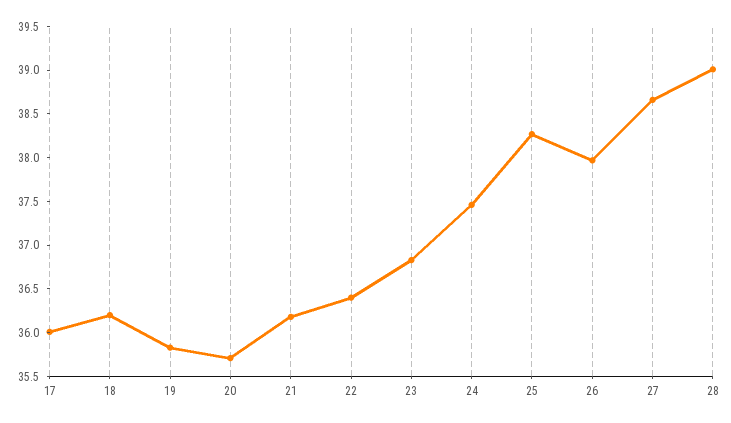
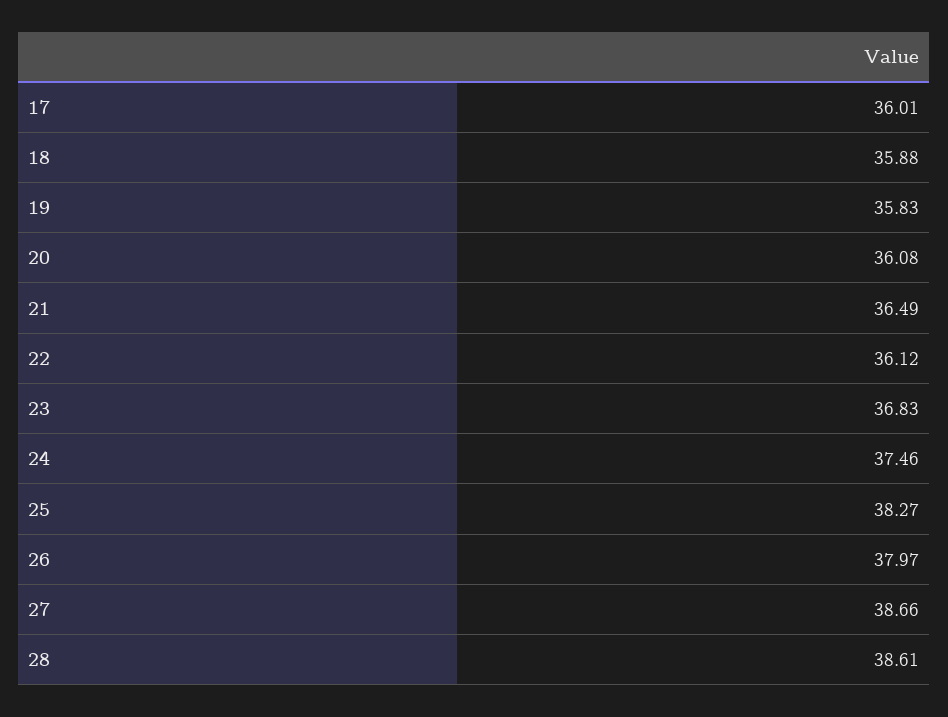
18: 36.2 -> 35.88
20: 35.7 -> 36.08
21: 36.2 -> 36.49
22: 36.4 -> 36.12
28: 39 -> 38.61

